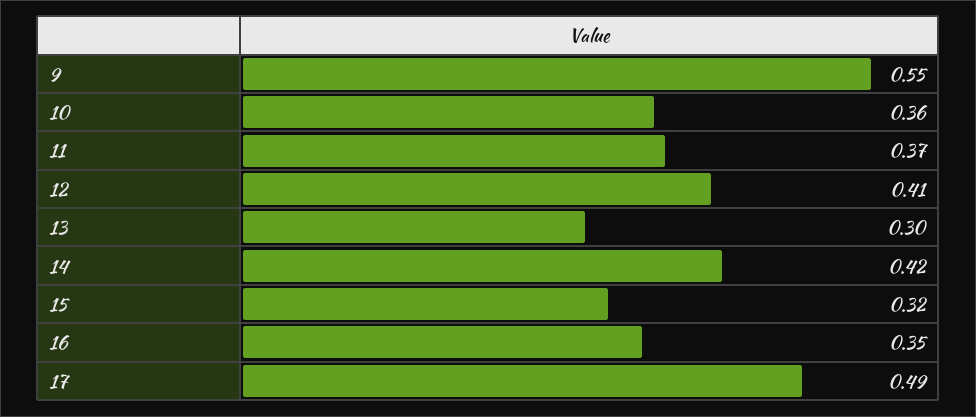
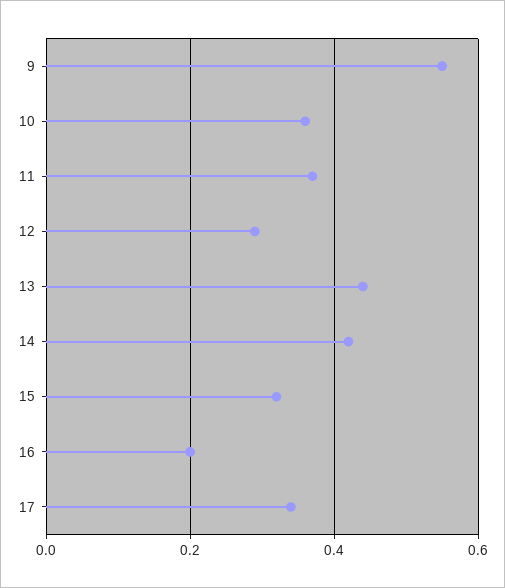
12: 0.41 -> 0.3
13: 0.3 -> 0.45
16: 0.35 -> 0.2
17: 0.49 -> 0.35

